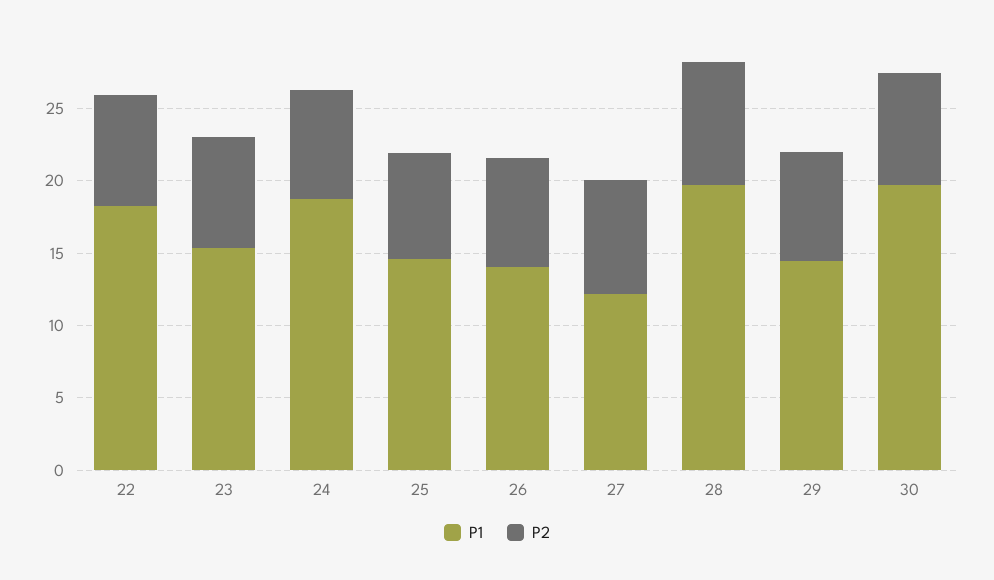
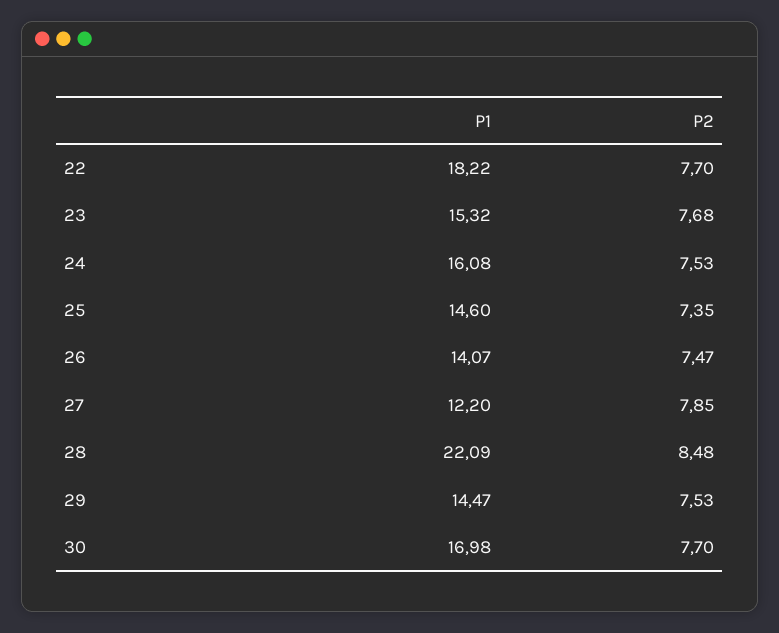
P1, 24: 19 -> 16.08
P1, 28: 20 -> 22.09
P1, 30: 20 -> 16.98

